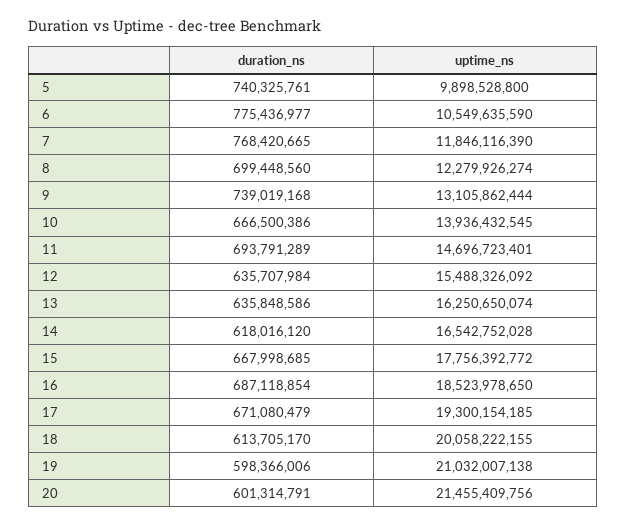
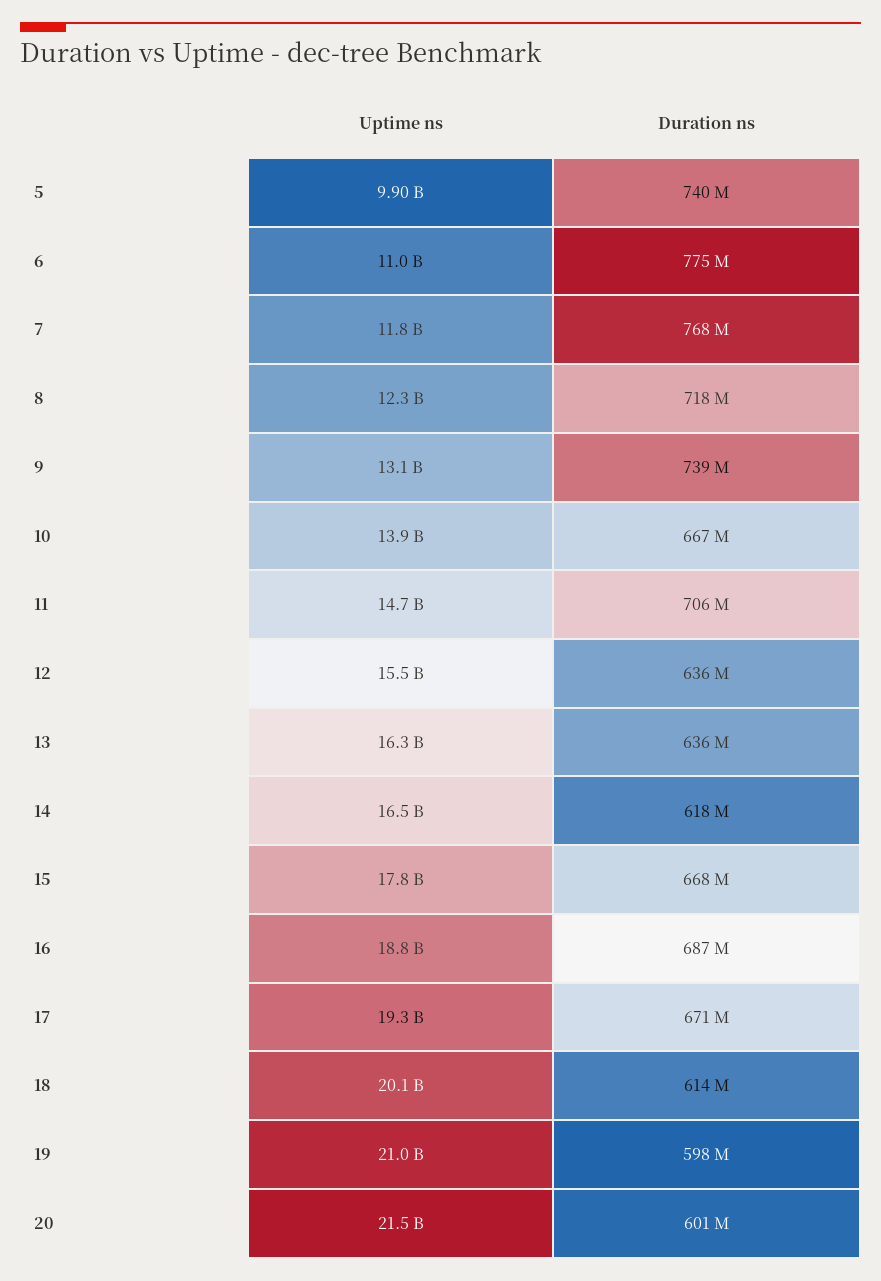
uptime_ns, 6: 10549635590 -> 11000000000
duration_ns, 8: 699448560 -> 718000000
duration_ns, 11: 693791289 -> 706000000
uptime_ns, 16: 18523978650 -> 18800000000

